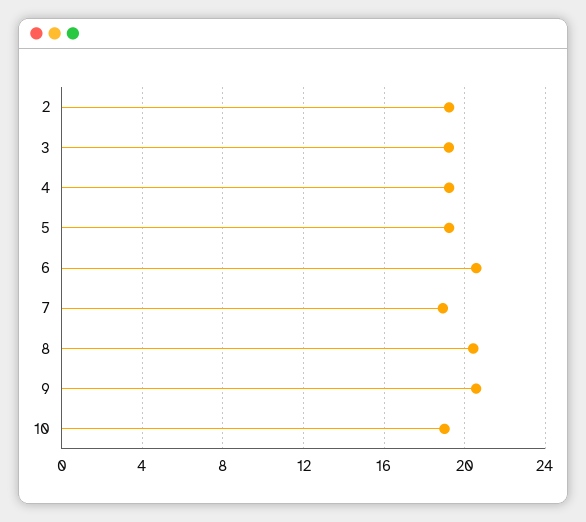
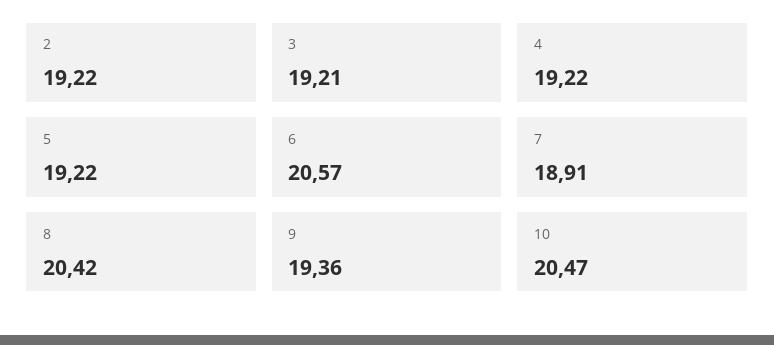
9: 20.5 -> 19.36
10: 19 -> 20.47

